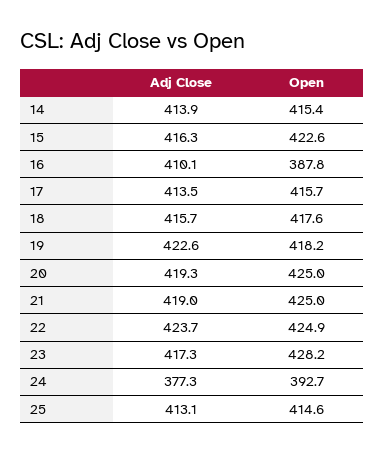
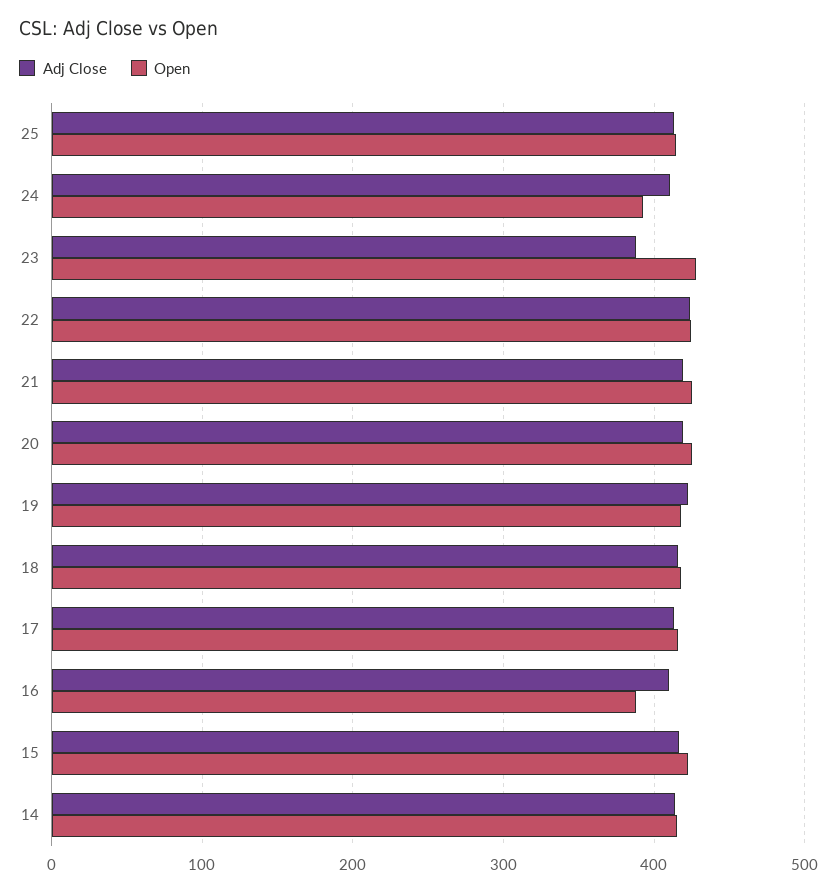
Adj Close, 23: 417.3 -> 390
Adj Close, 24: 377.3 -> 410

